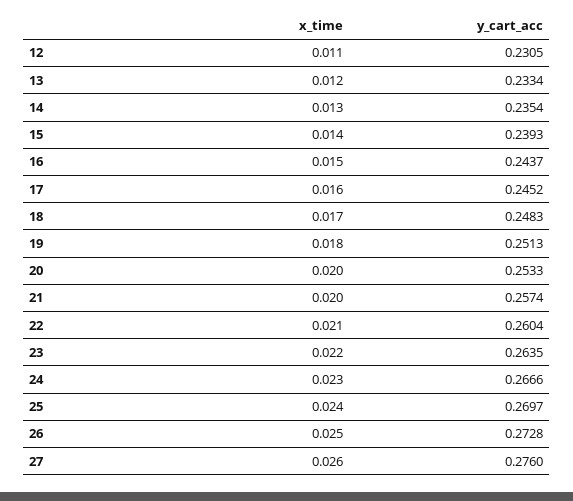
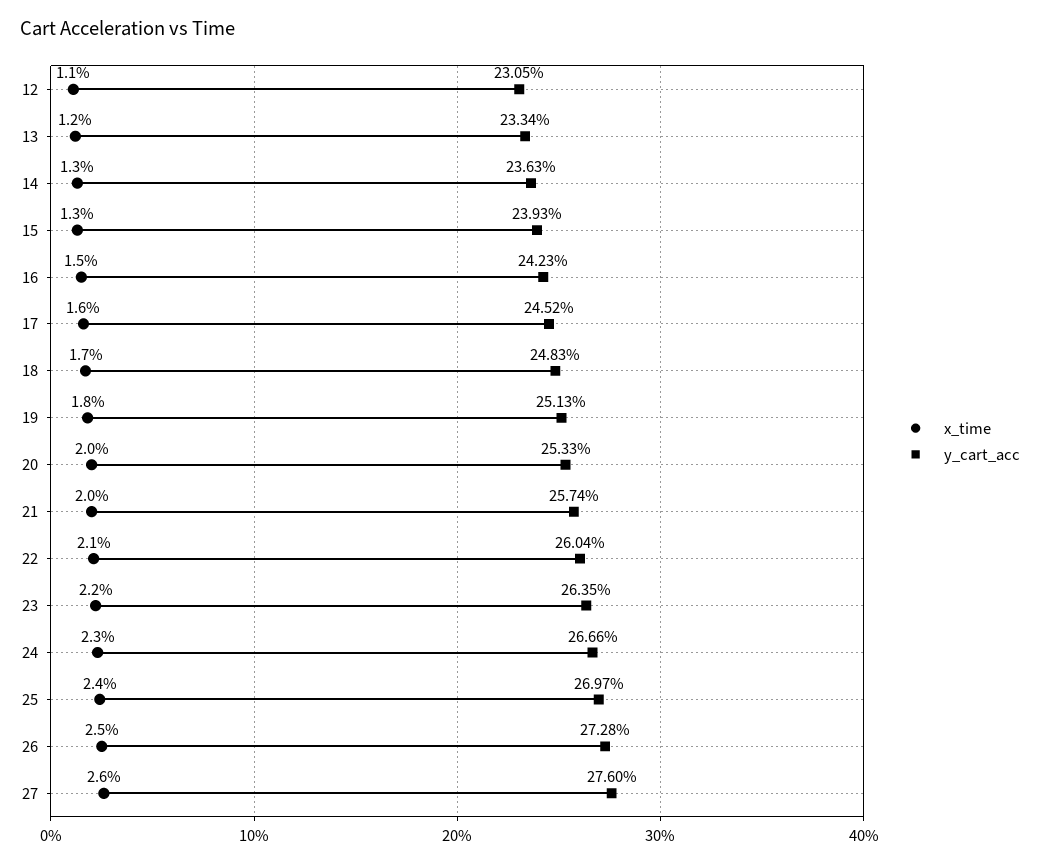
y_cart_acc, 14: 0.2354 -> 0.2363
x_time, 15: 0.014 -> 0.013
y_cart_acc, 16: 0.2437 -> 0.2423

